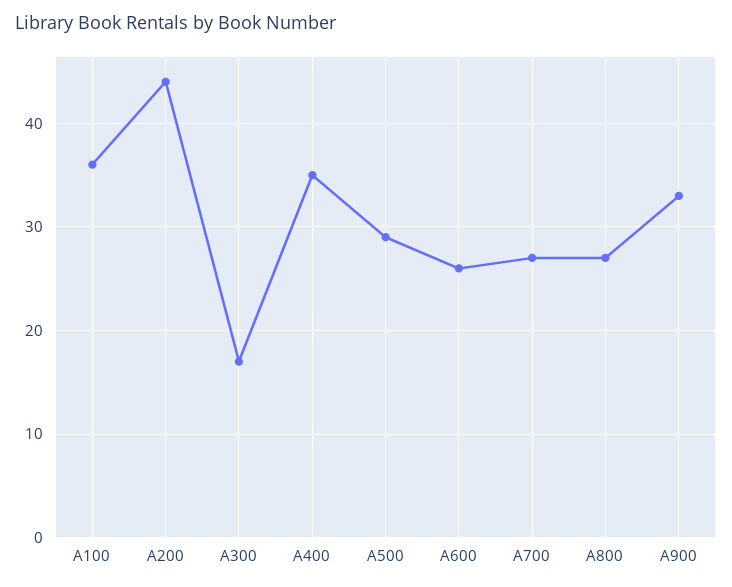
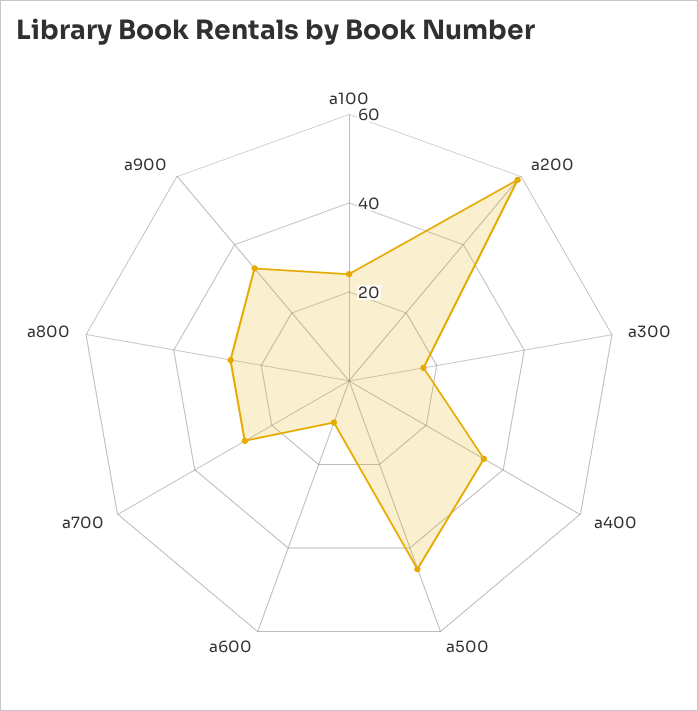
A100: 36 -> 25
A200: 44 -> 60
A500: 29 -> 45
A600: 26 -> 10

